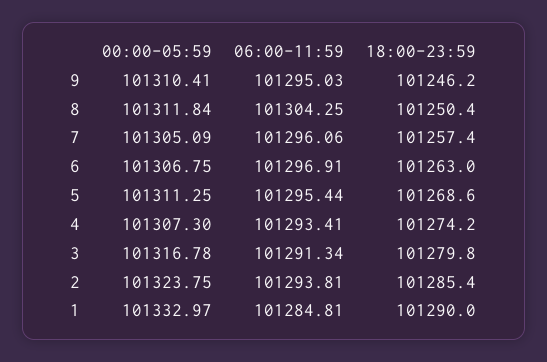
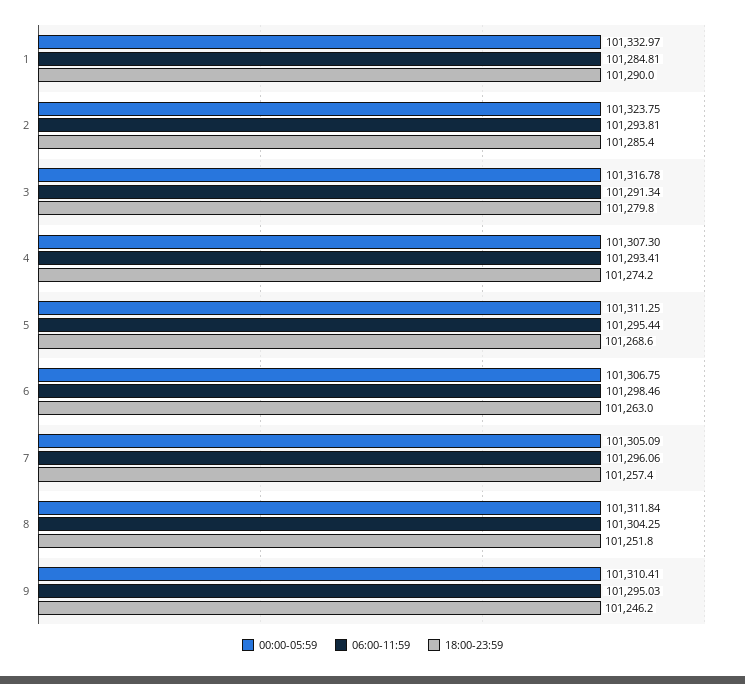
18:00-23:59, 8: 101250.4 -> 101251.8
06:00-11:59, 6: 101296.91 -> 101298.46

